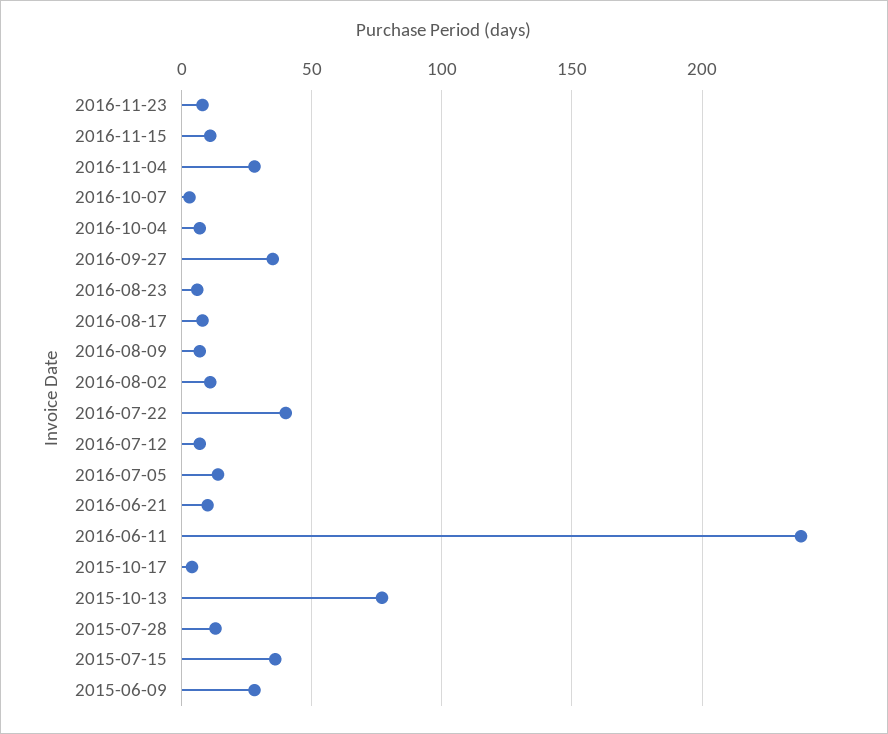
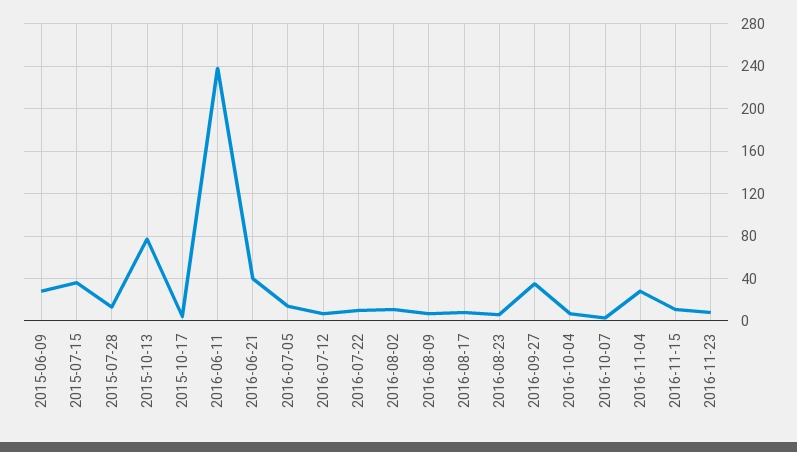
2016-07-22: 40 -> 10
2016-06-21: 10 -> 40

